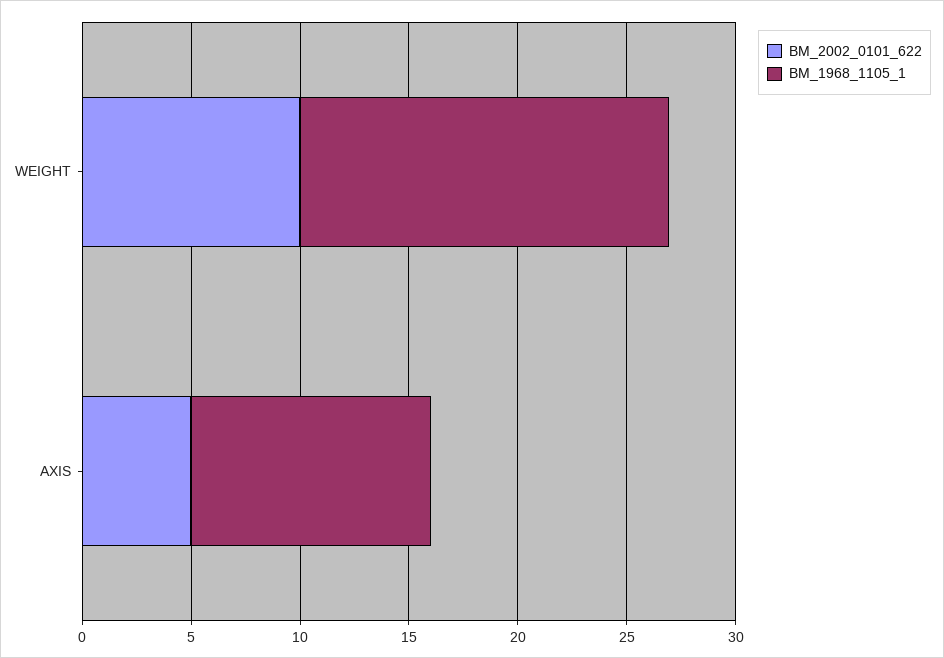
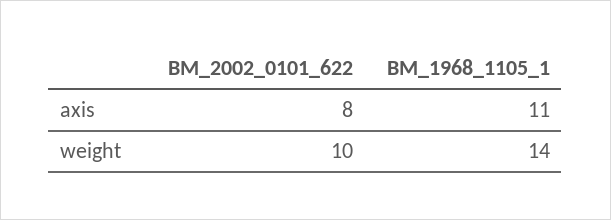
BM_1968_1105_1, WEIGHT: 17 -> 14
BM_2002_0101_622, AXIS: 5 -> 8

